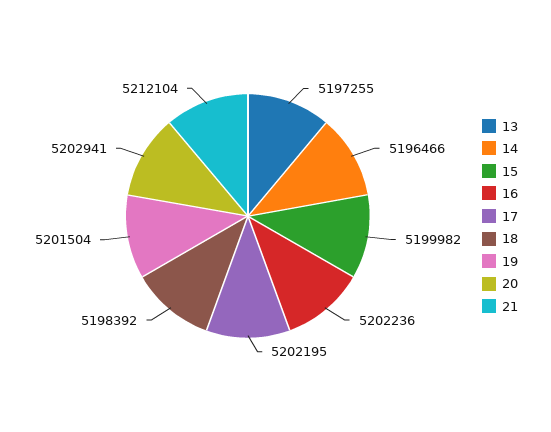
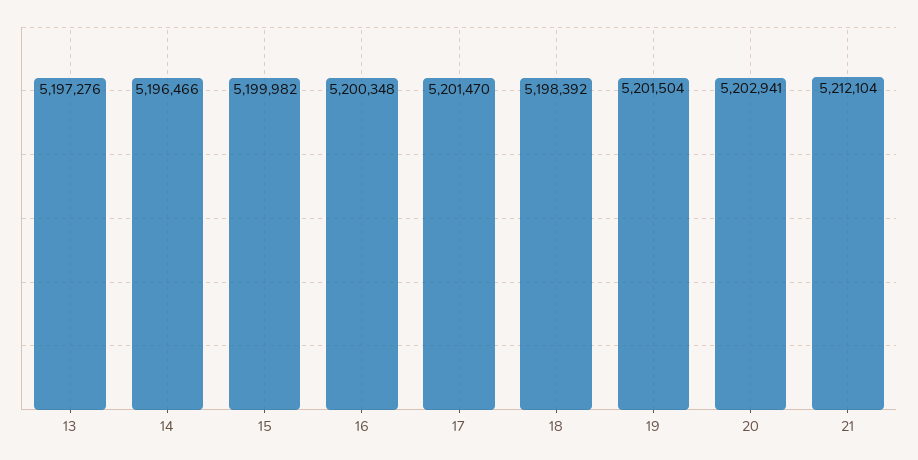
13: 5197255 -> 5197276
16: 5202236 -> 5200348
17: 5202195 -> 5201470

